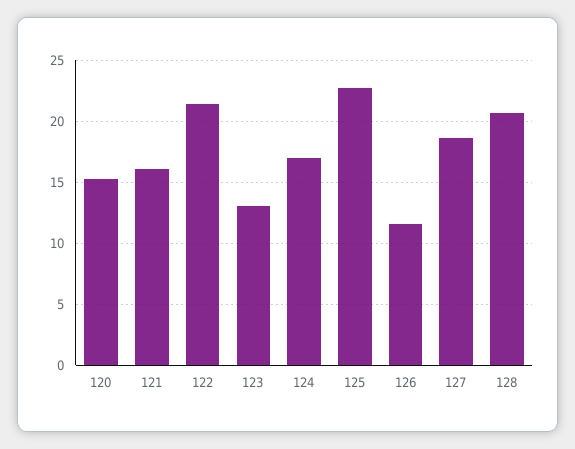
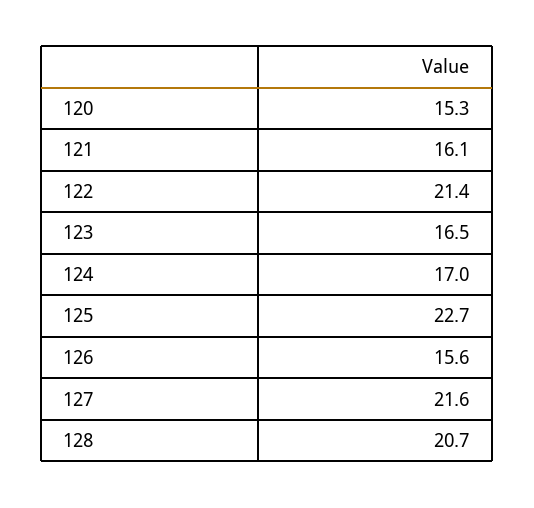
123: 13 -> 16.5
126: 11.5 -> 15.6
127: 18.5 -> 21.6

